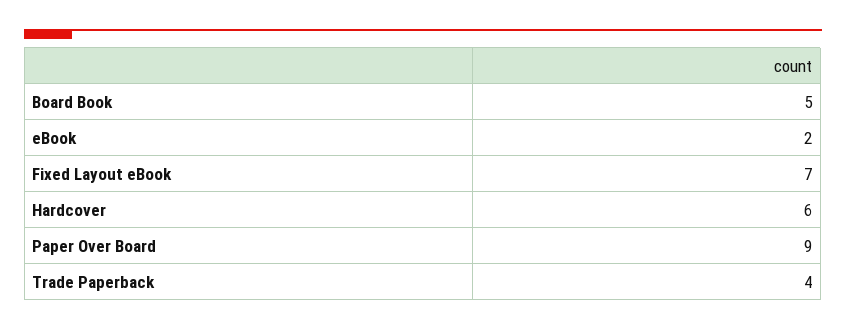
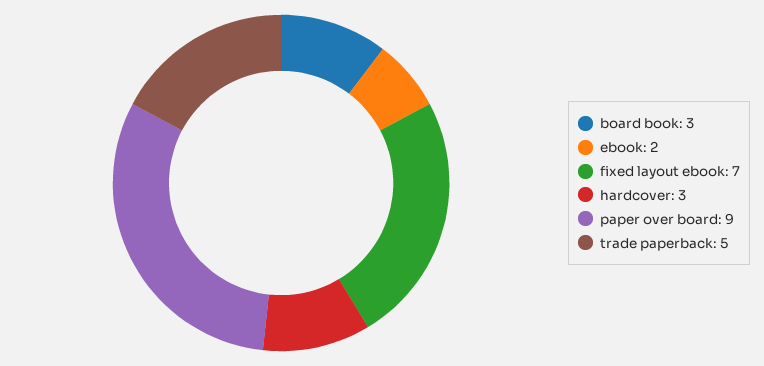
Board Book: 5 -> 3
Hardcover: 6 -> 3
Trade Paperback: 4 -> 5

